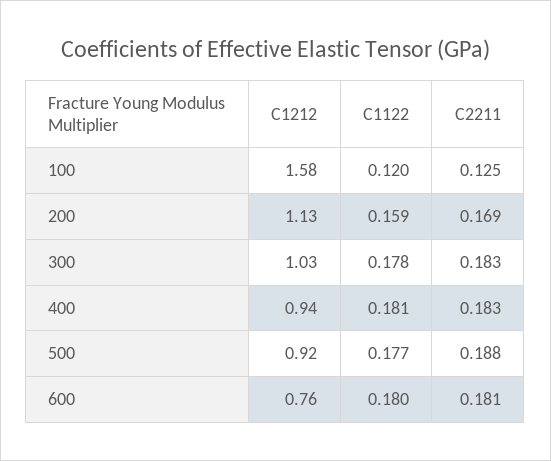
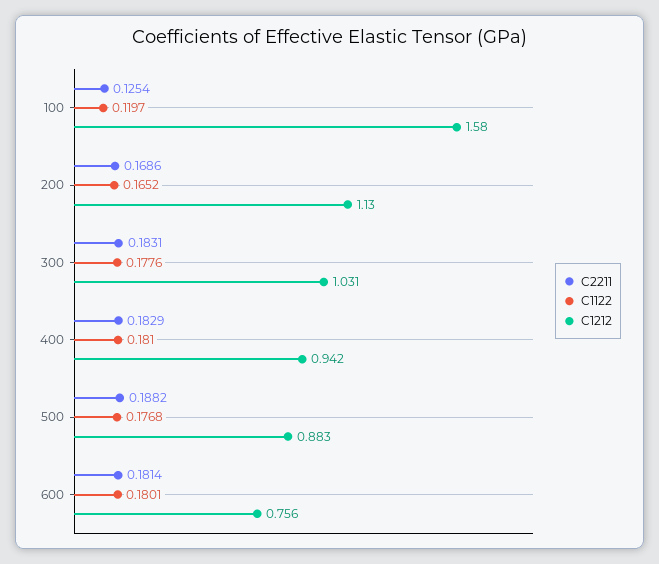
C1122, 200: 0.159 -> 0.1652
C1212, 500: 0.92 -> 0.883

